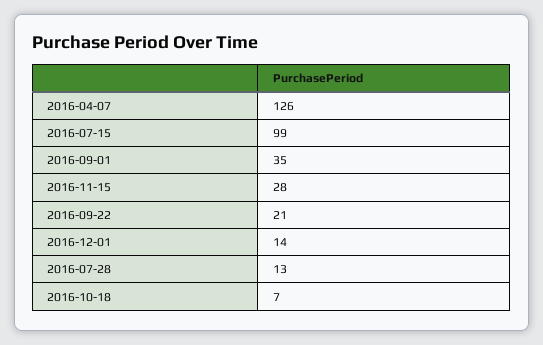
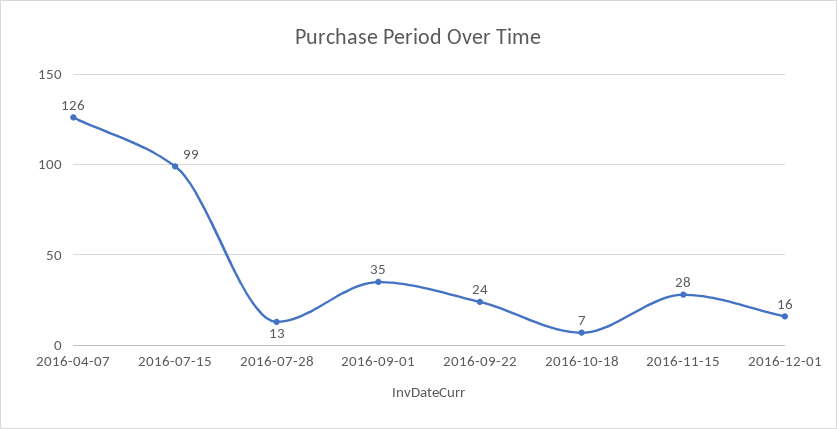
2016-09-22: 21 -> 24
2016-12-01: 14 -> 16

